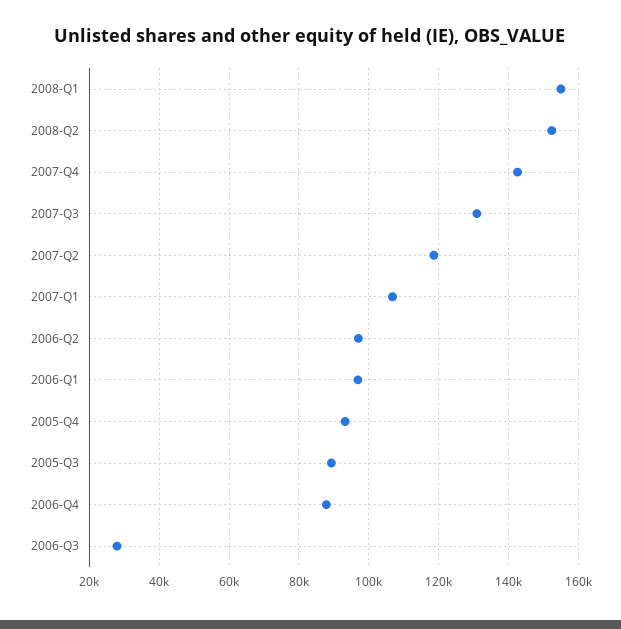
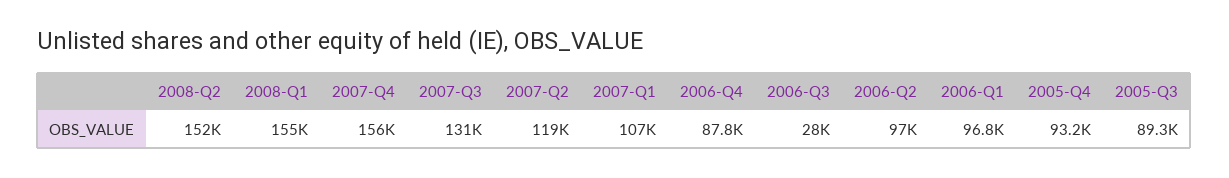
2007-Q4: 142000 -> 156000

